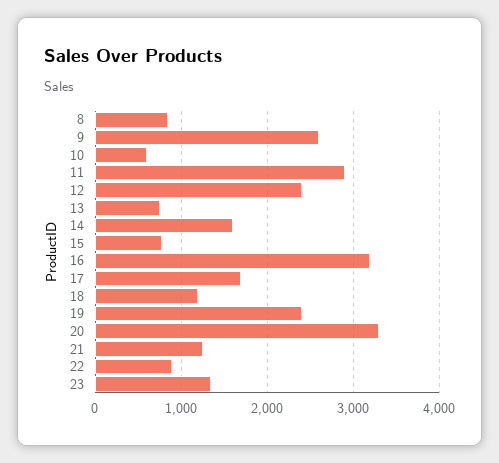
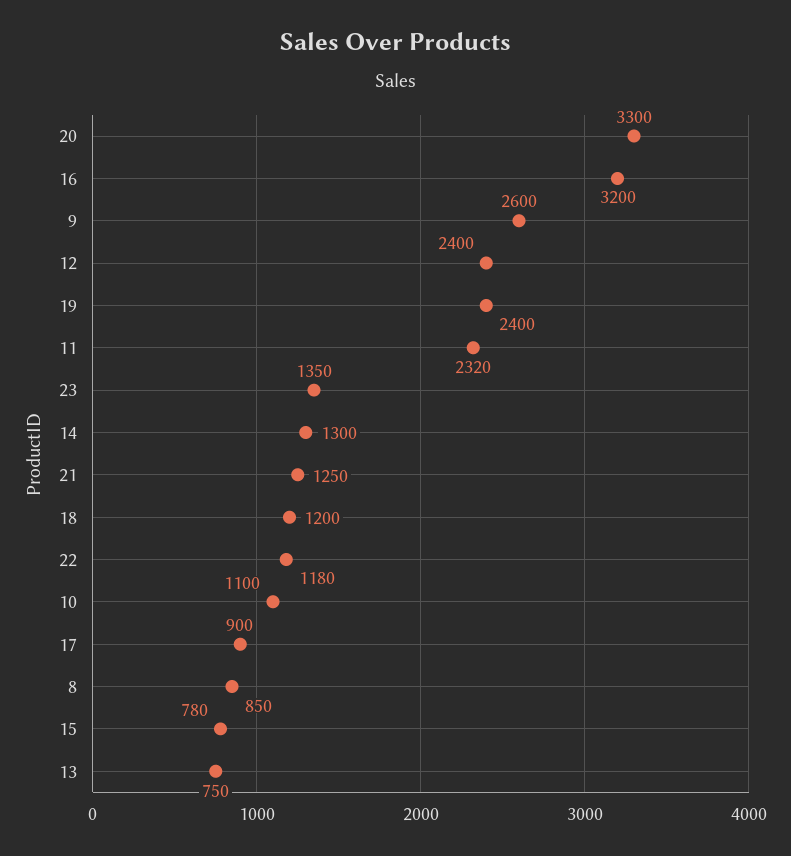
10: 600 -> 1100
11: 2900 -> 2320
14: 1600 -> 1300
17: 1700 -> 900
22: 900 -> 1180

